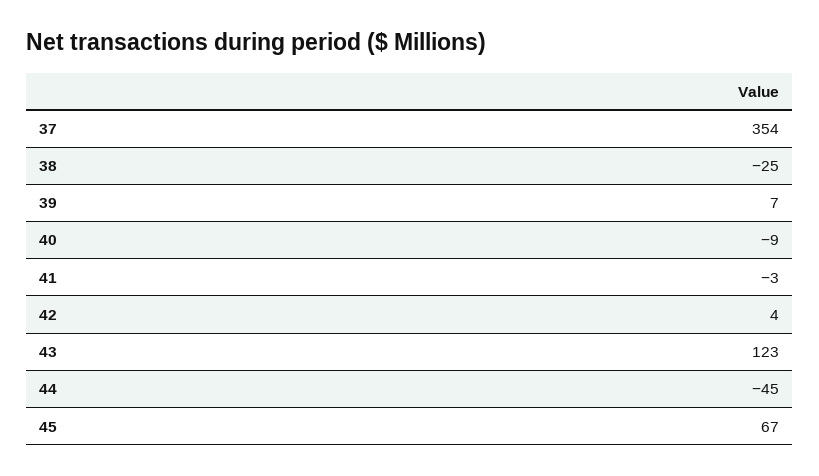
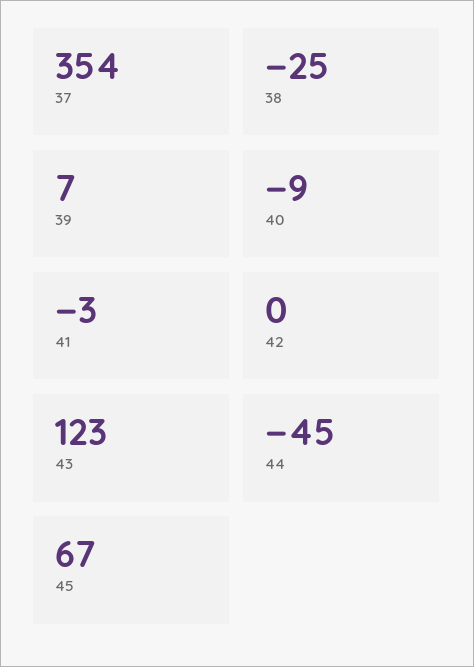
42: 4 -> 0

